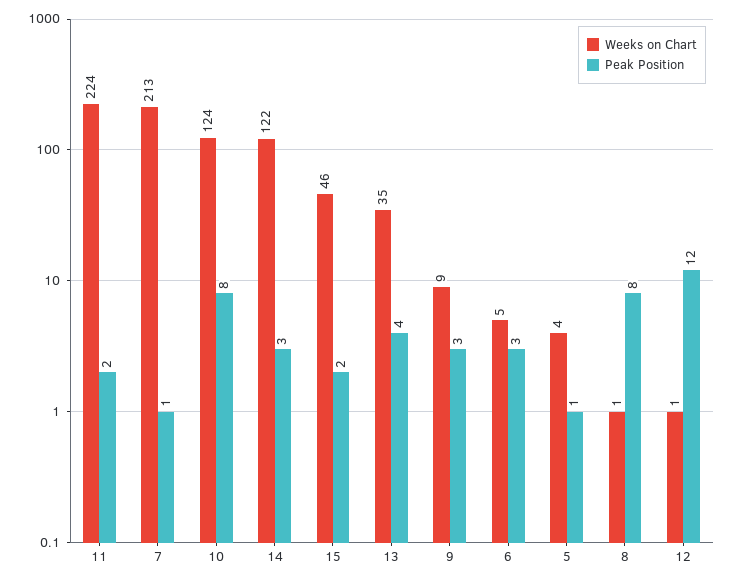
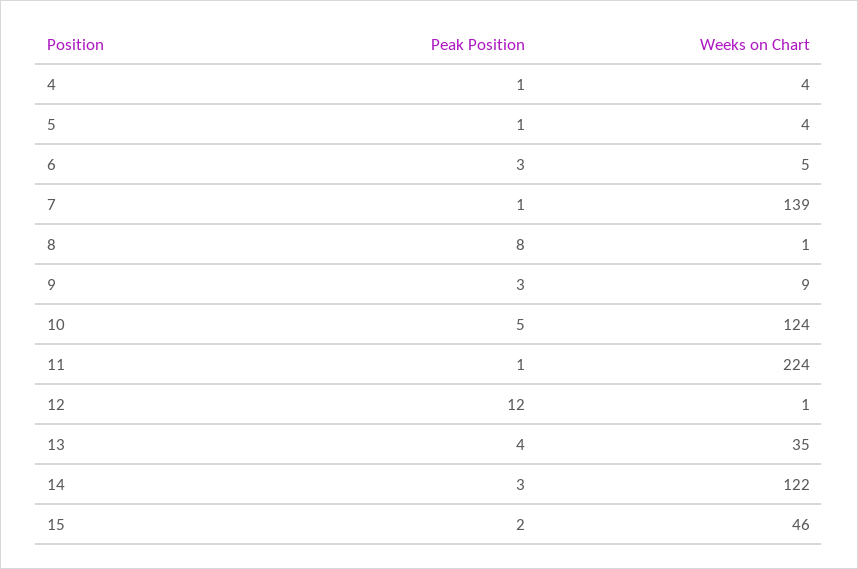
Peak Position, 11: 2 -> 1
Weeks on Chart, 7: 213 -> 139
Peak Position, 10: 8 -> 5
Peak Position, 4: none -> 1
Weeks on Chart, 4: none -> 4

